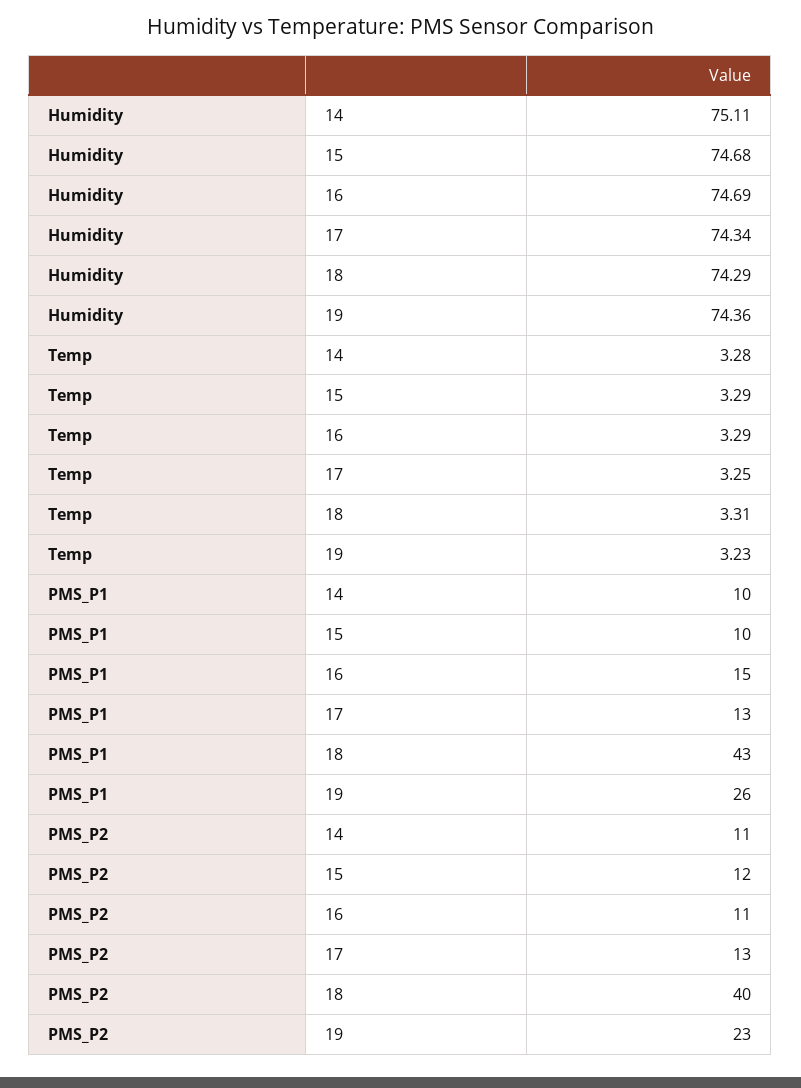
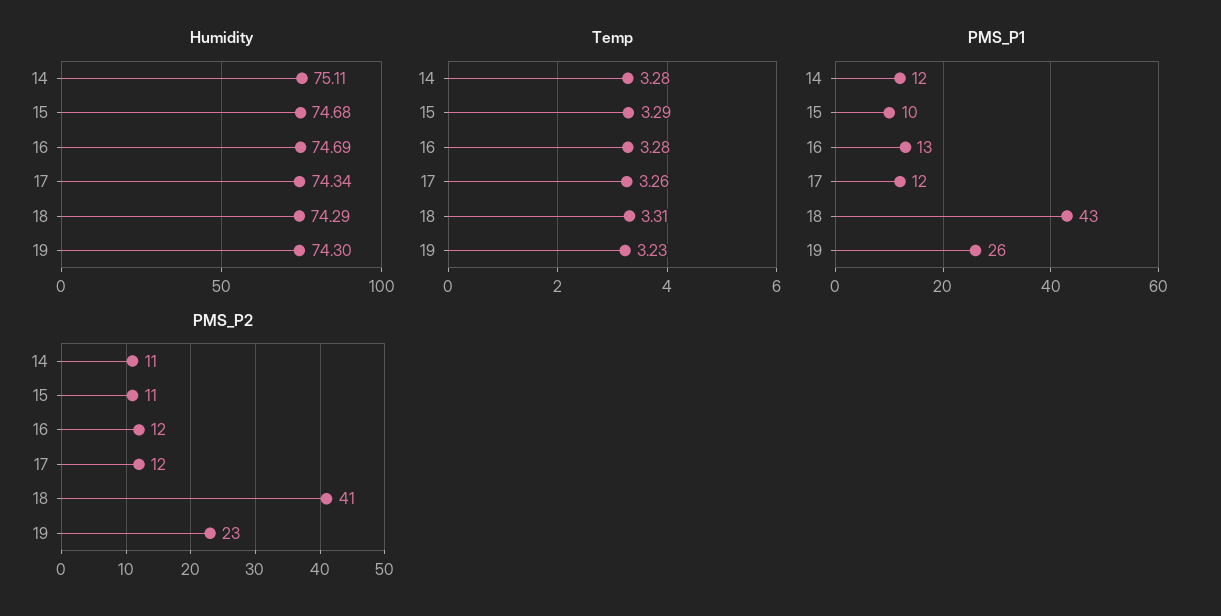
Humidity, 19: 74.36 -> 74.3
Temp, 16: 3.29 -> 3.28
Temp, 17: 3.25 -> 3.26
PMS_P1, 14: 10 -> 12
PMS_P1, 16: 15 -> 13
PMS_P1, 17: 13 -> 12
PMS_P2, 15: 12 -> 11
PMS_P2, 16: 11 -> 12
PMS_P2, 17: 13 -> 12
PMS_P2, 18: 40 -> 41

